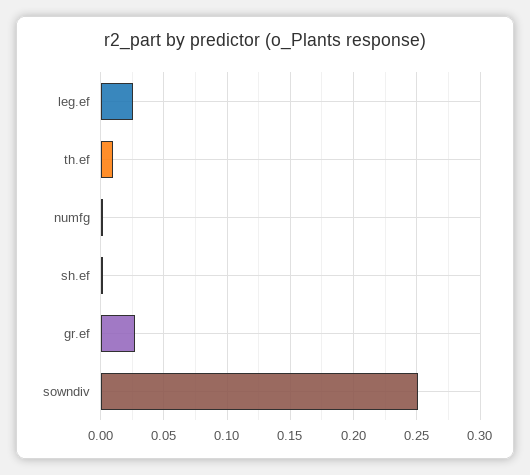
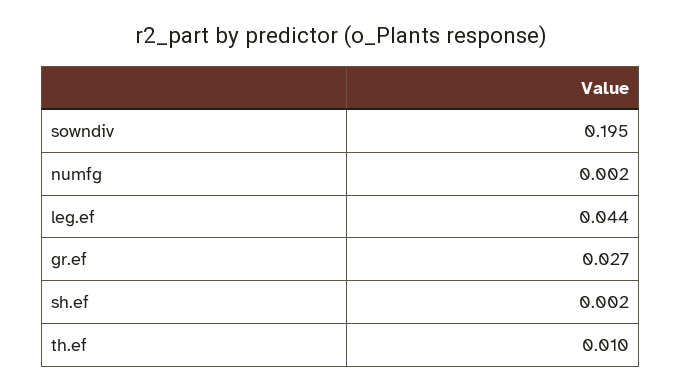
leg.ef: 0.025 -> 0.044
sowndiv: 0.25 -> 0.195

